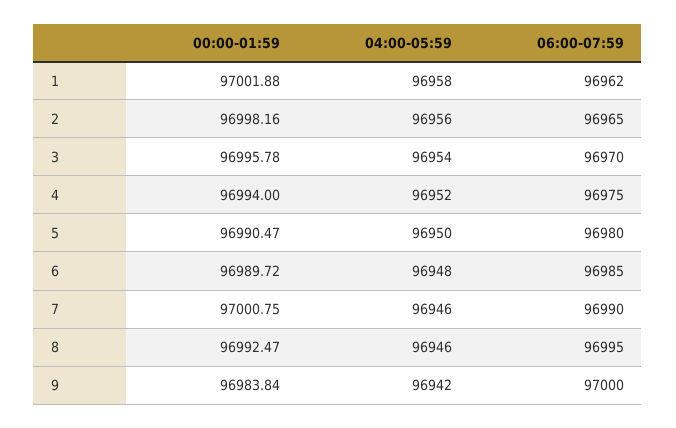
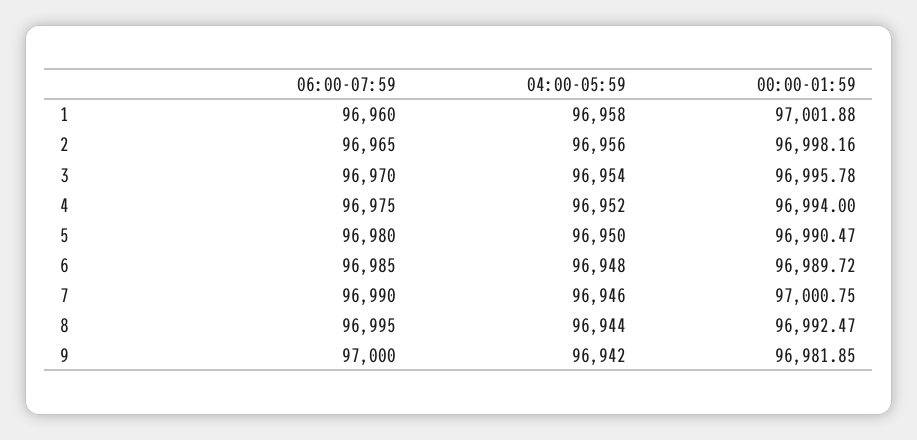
06:00-07:59, 1: 96962 -> 96960
04:00-05:59, 8: 96946 -> 96944
00:00-01:59, 9: 96983.84 -> 96981.85

